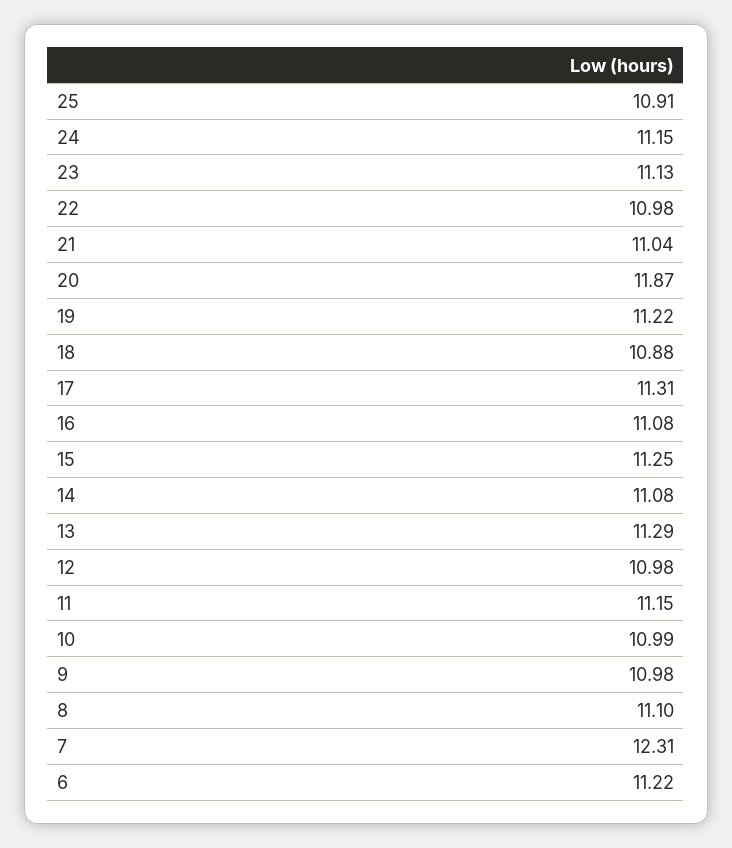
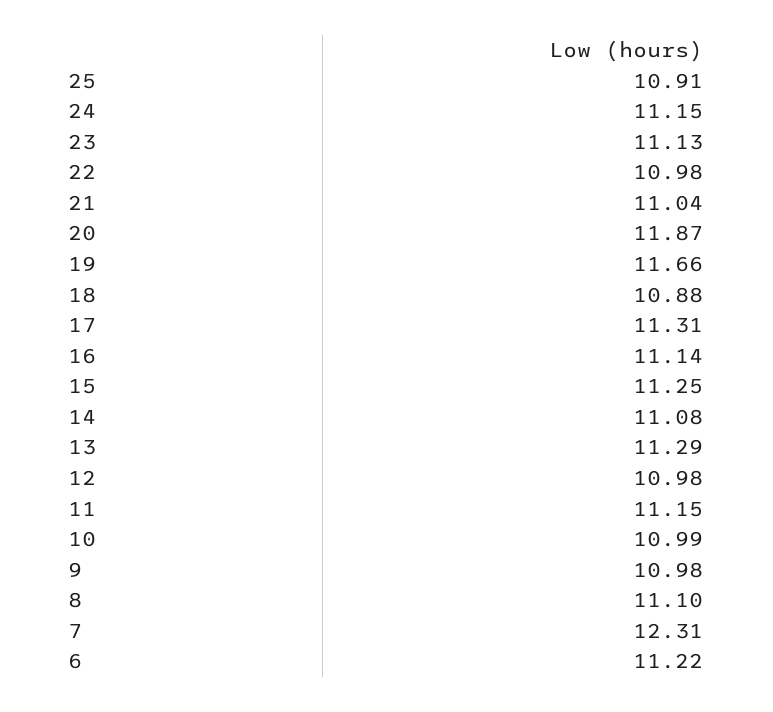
19: 11.22 -> 11.66
16: 11.08 -> 11.14

